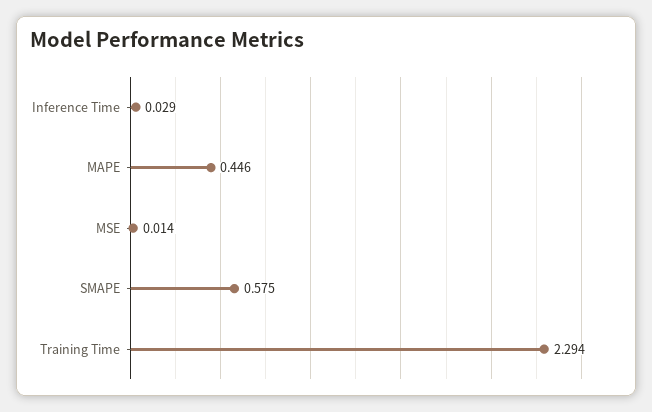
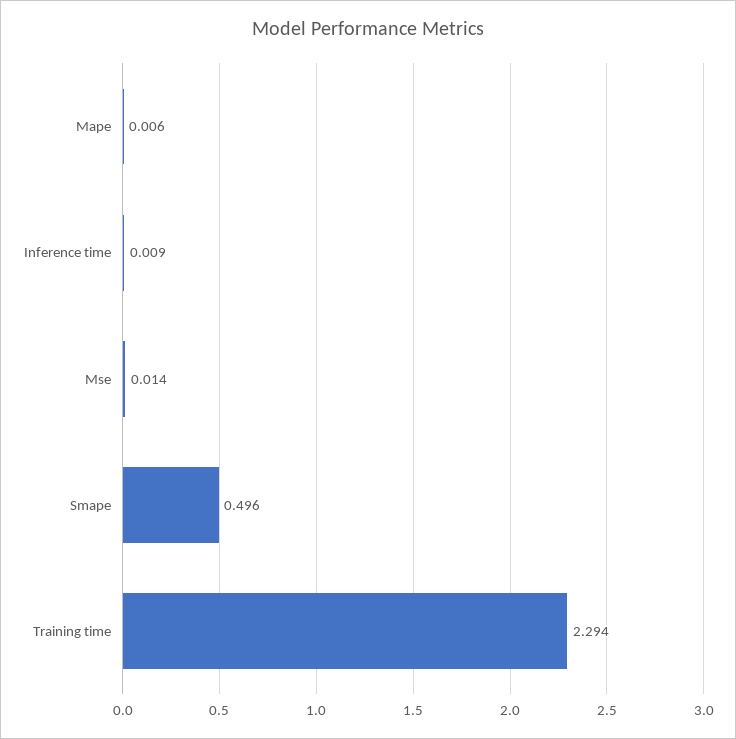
Inference Time: 0.029 -> 0.009
MAPE: 0.446 -> 0.006
SMAPE: 0.575 -> 0.496

